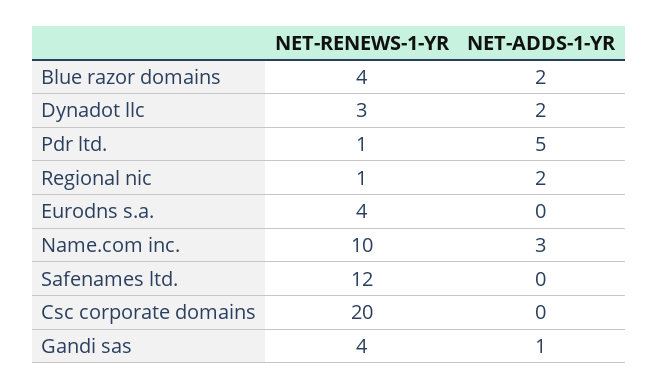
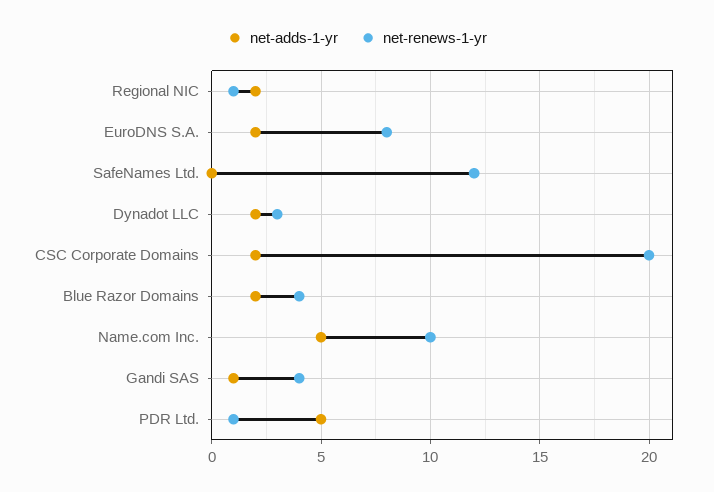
NET-RENEWS-1-YR, Eurodns s.a.: 4 -> 8
NET-ADDS-1-YR, Eurodns s.a.: 0 -> 2
NET-ADDS-1-YR, Name.com inc.: 3 -> 5
NET-ADDS-1-YR, Csc corporate domains: 0 -> 2

